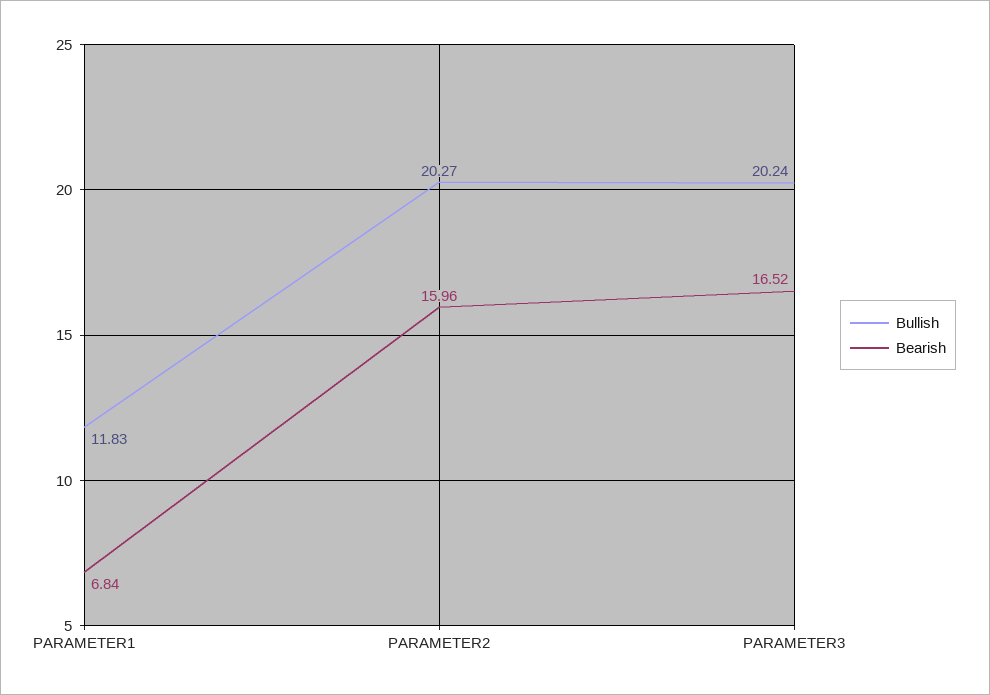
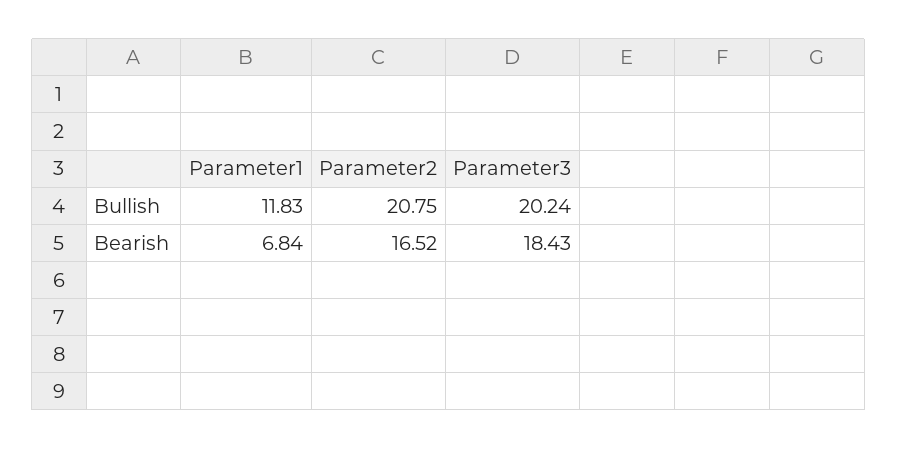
Bullish, PARAMETER2: 20.27 -> 20.75
Bearish, PARAMETER2: 15.96 -> 16.52
Bearish, PARAMETER3: 16.52 -> 18.43

